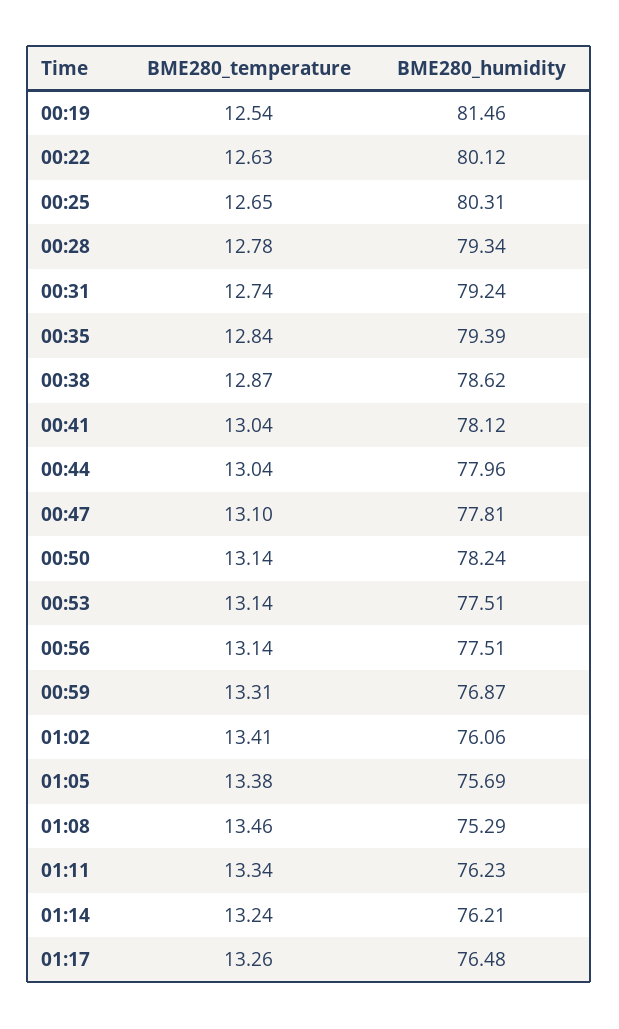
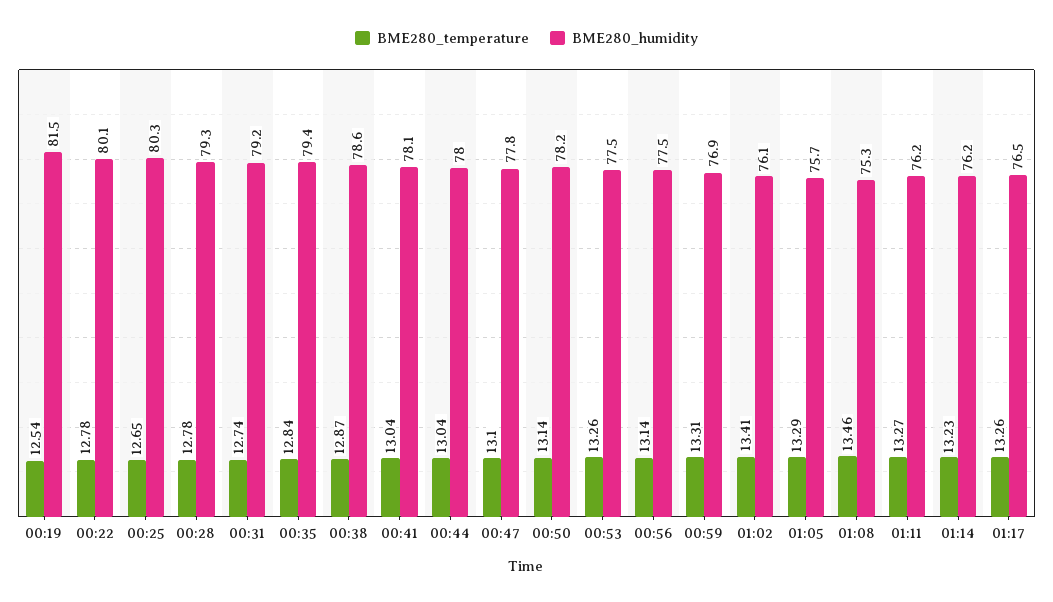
BME280_temperature, 00:22: 12.63 -> 12.78
BME280_temperature, 00:53: 13.14 -> 13.26
BME280_temperature, 01:05: 13.38 -> 13.29
BME280_temperature, 01:11: 13.34 -> 13.27
BME280_temperature, 01:14: 13.24 -> 13.23

